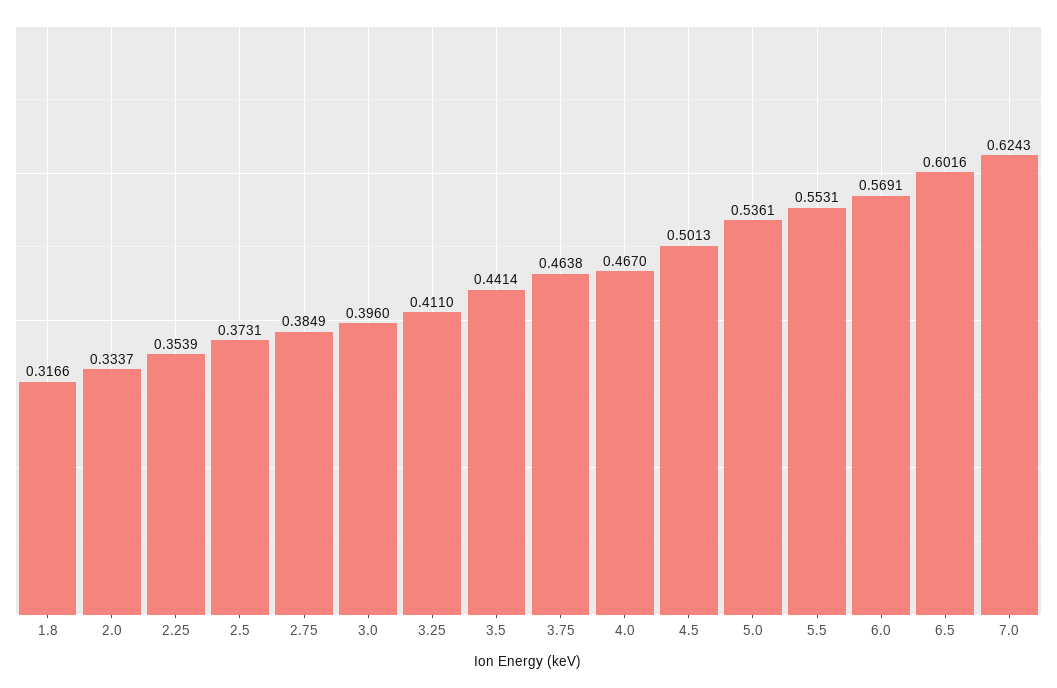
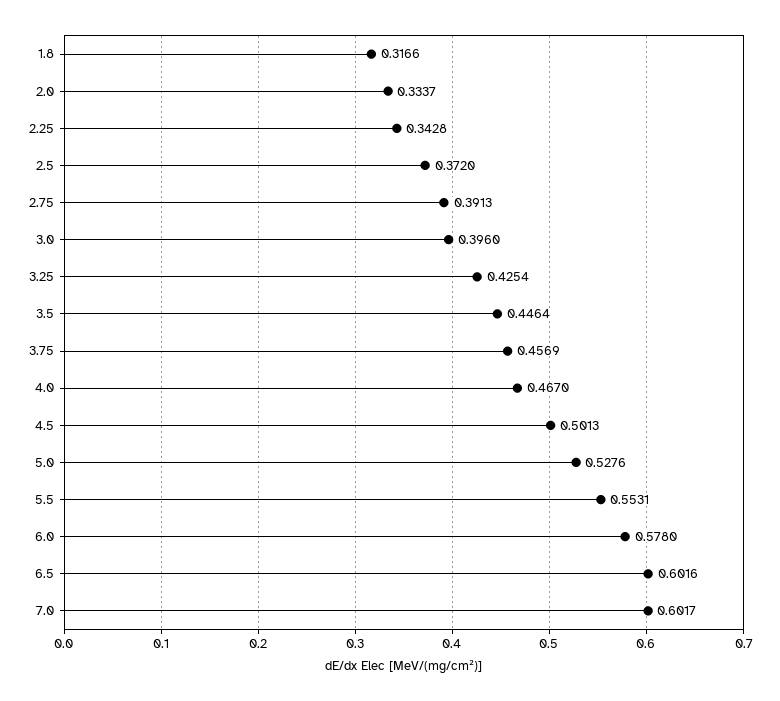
2.25: 0.3539 -> 0.3428
2.5: 0.3731 -> 0.372
2.75: 0.3849 -> 0.3913
3.25: 0.411 -> 0.4254
3.5: 0.4414 -> 0.4464
3.75: 0.4638 -> 0.4569
5.0: 0.5361 -> 0.5276
6.0: 0.5691 -> 0.578
7.0: 0.6243 -> 0.6017

